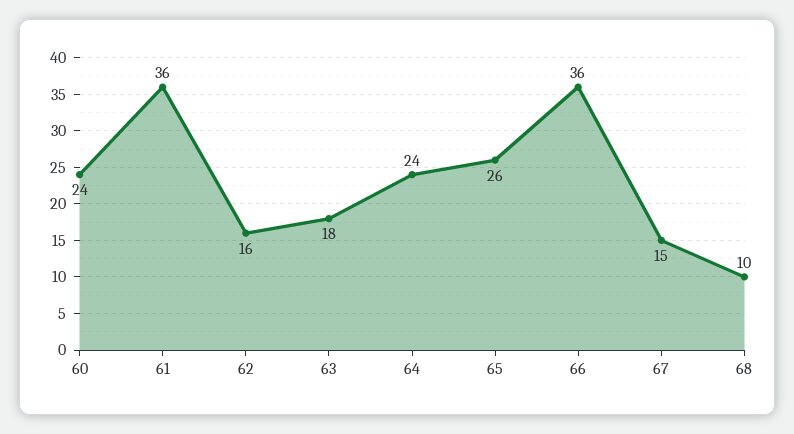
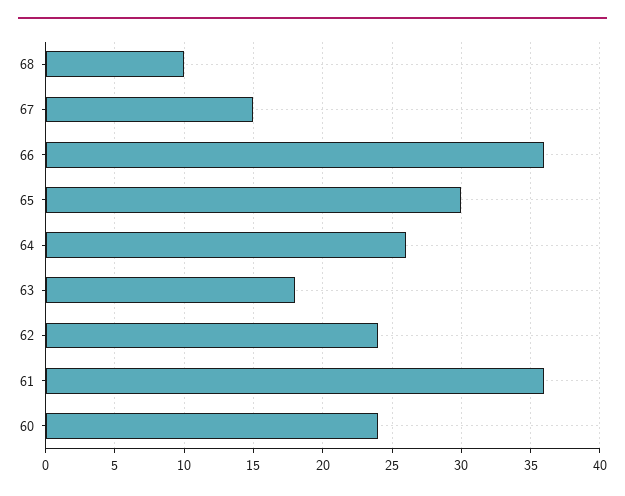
62: 16 -> 24
64: 24 -> 26
65: 26 -> 30

